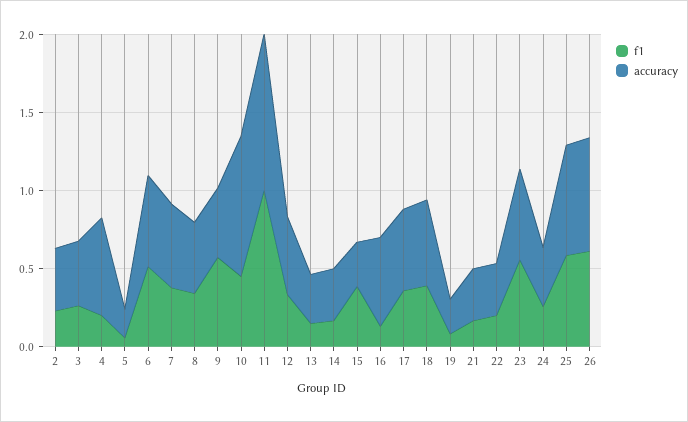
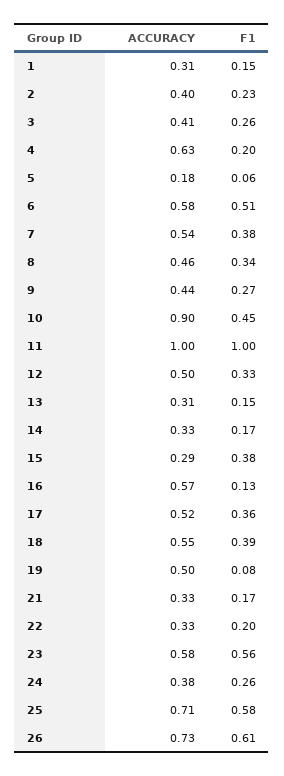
f1, 9: 0.6 -> 0.27
accuracy, 19: 0.2 -> 0.5
accuracy, 1: none -> 0.31
f1, 1: none -> 0.15

